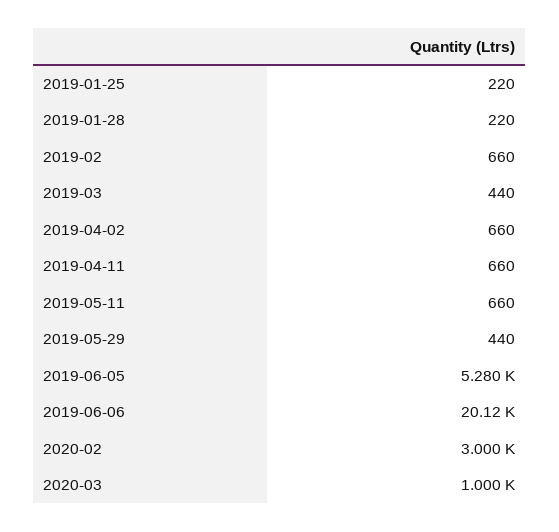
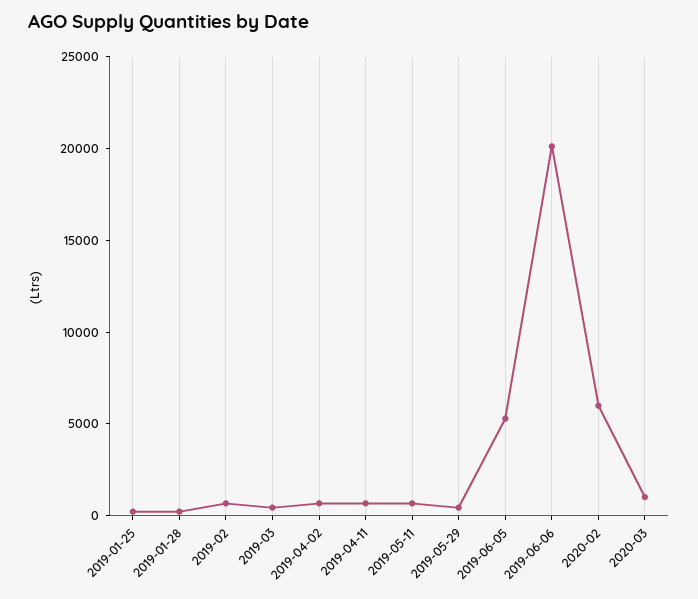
2020-02: 3000 -> 6000

